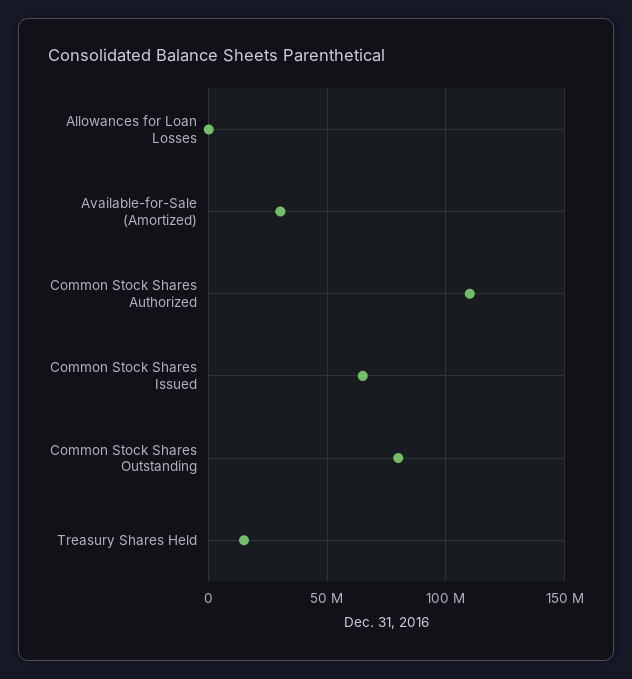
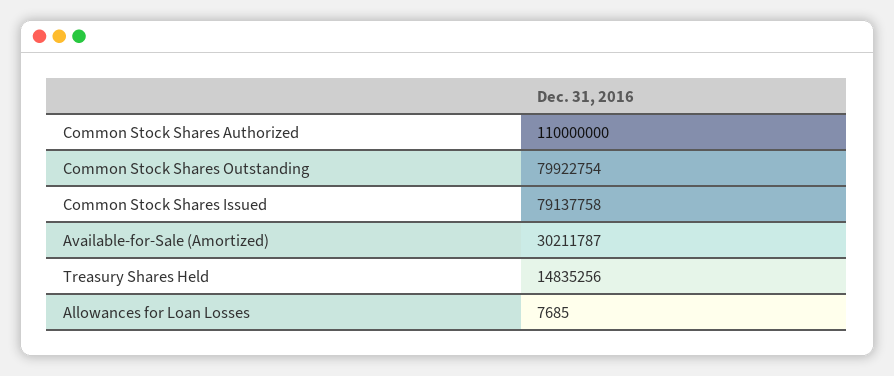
Common Stock Shares Issued: 65000000 -> 79137758

